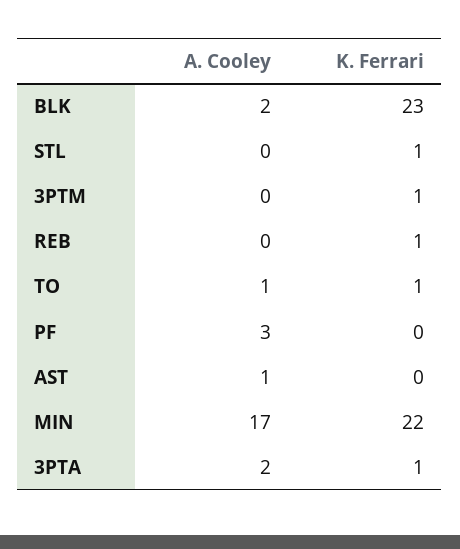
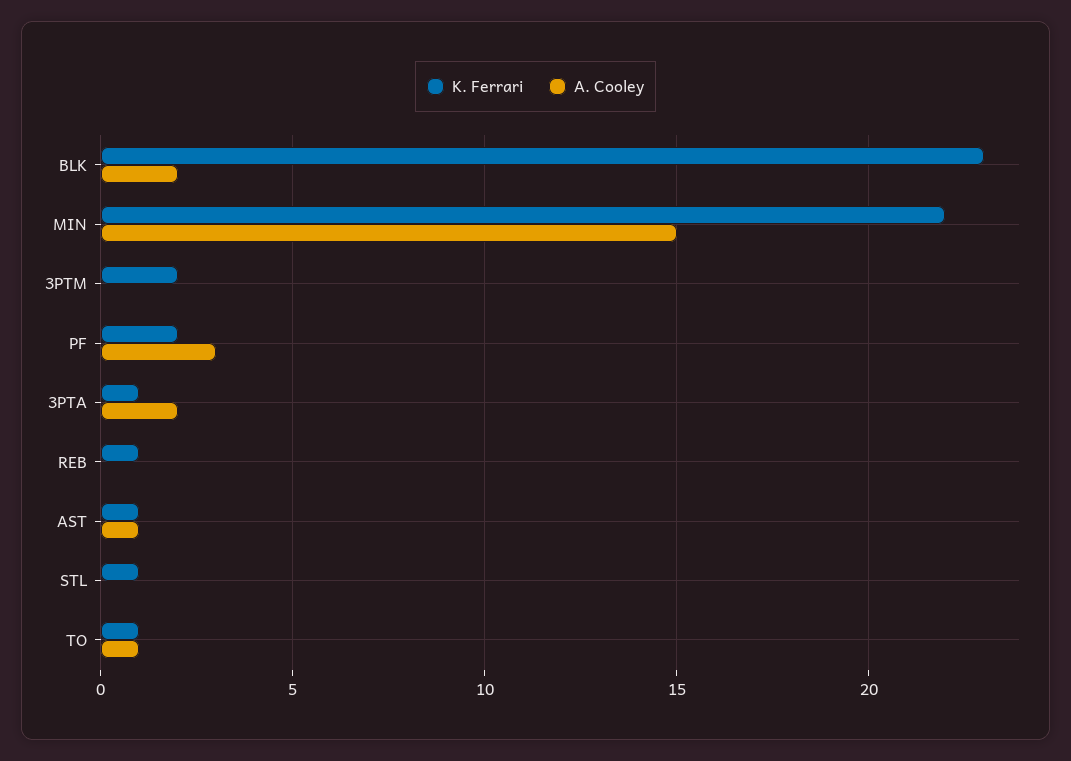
K. Ferrari, 3PTM: 1 -> 2
K. Ferrari, PF: 0 -> 2
K. Ferrari, AST: 0 -> 1
A. Cooley, MIN: 17 -> 15

